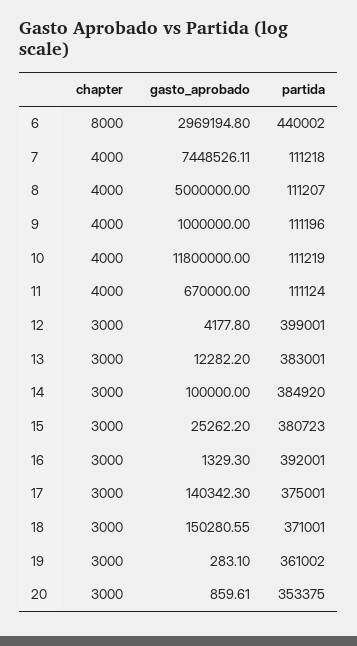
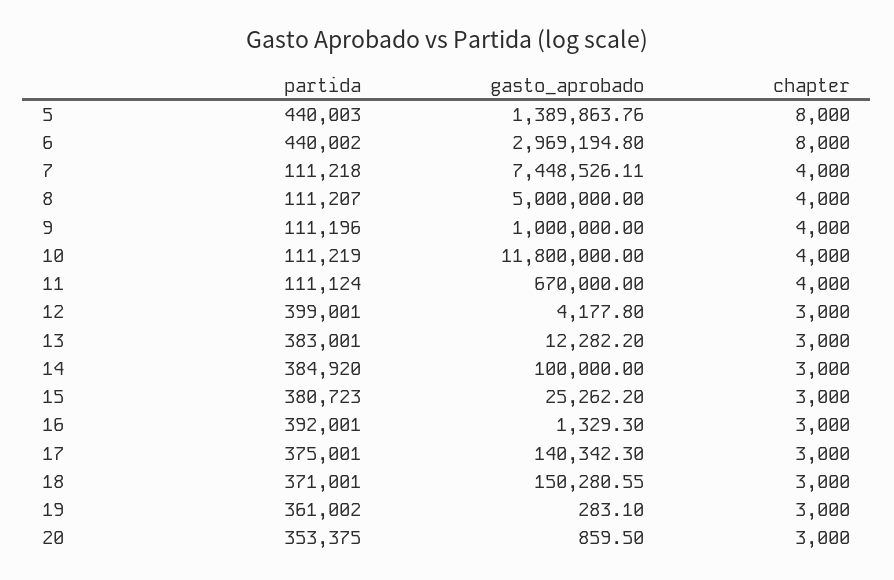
gasto_aprobado, 20: 859.61 -> 859.5
partida, 5: none -> 440003
gasto_aprobado, 5: none -> 1389863.76
chapter, 5: none -> 8000

